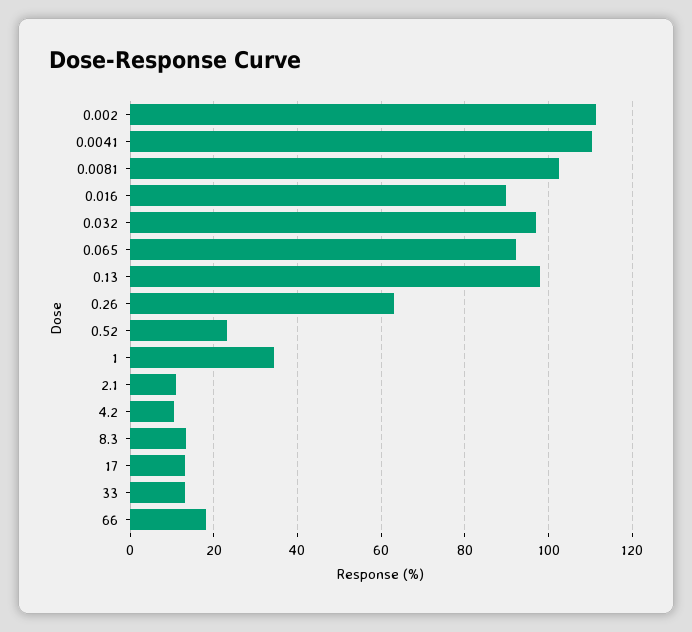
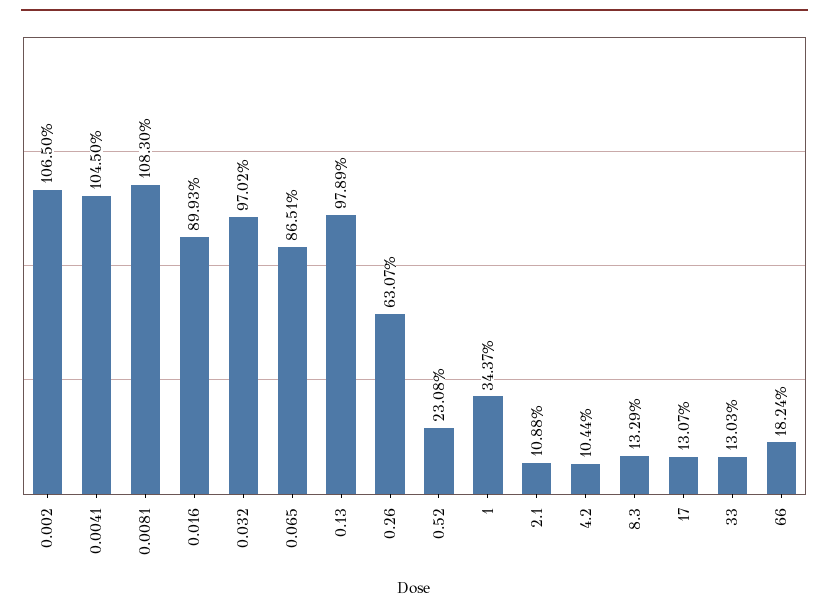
0.002: 112 -> 106.5
0.0041: 110 -> 104.5
0.0081: 102 -> 108.3
0.065: 92 -> 86.51

